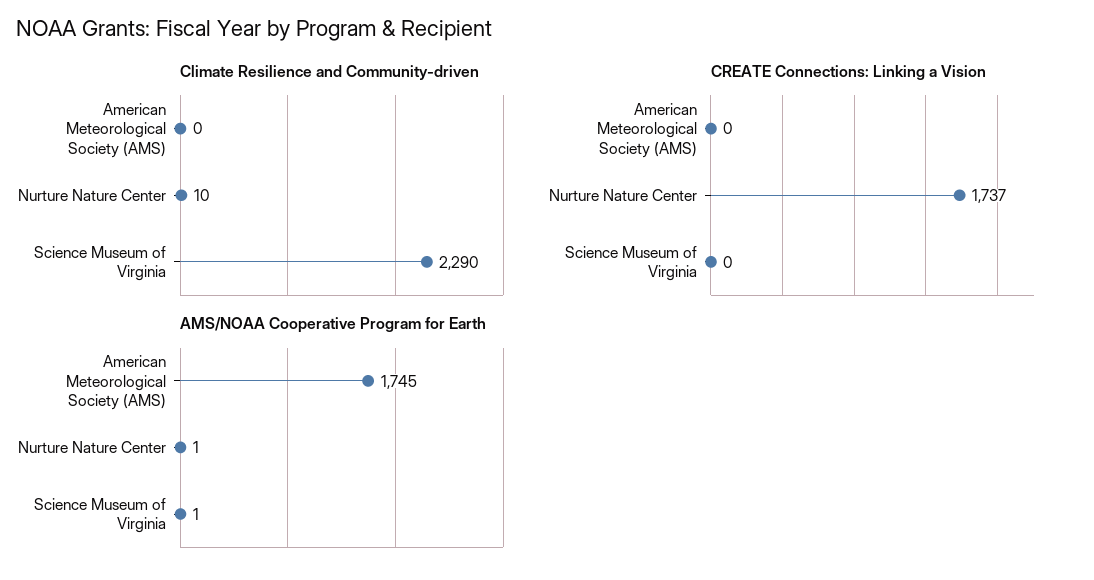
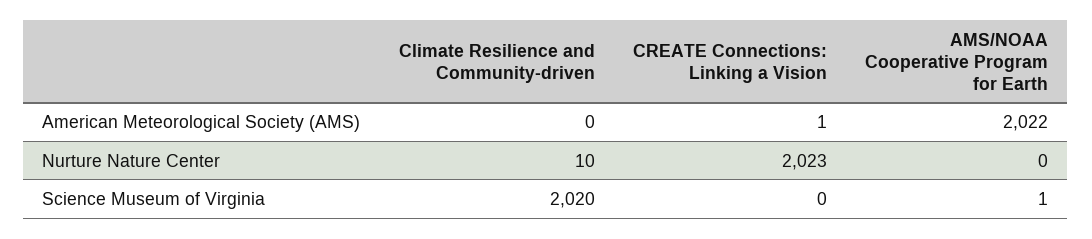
Climate Resilience and Community-driven, Science Museum of Virginia: 2290 -> 2020
CREATE Connections: Linking a Vision, American Meteorological Society (AMS): 0 -> 1
CREATE Connections: Linking a Vision, Nurture Nature Center: 1737 -> 2023
AMS/NOAA Cooperative Program for Earth, American Meteorological Society (AMS): 1745 -> 2022
AMS/NOAA Cooperative Program for Earth, Nurture Nature Center: 1 -> 0

